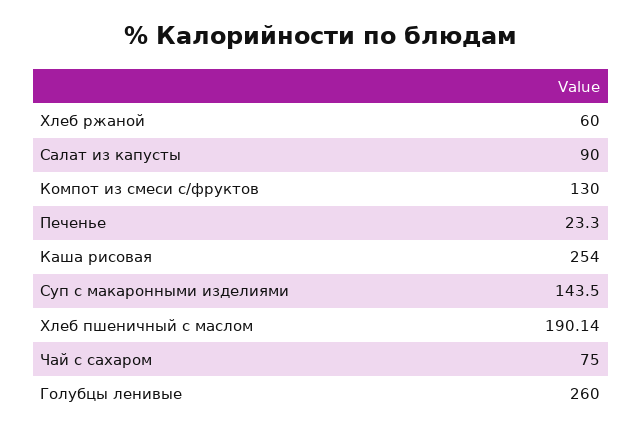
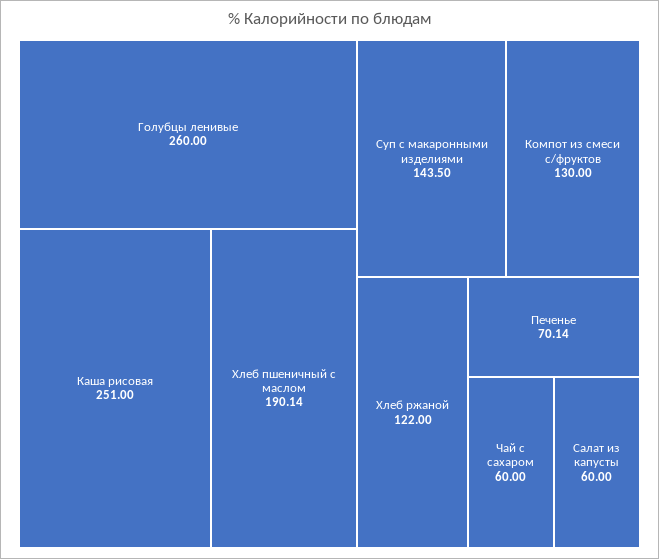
Хлеб ржаной: 60 -> 122
Салат из капусты: 90 -> 60
Печенье: 23.3 -> 70.14
Каша рисовая: 254 -> 251
Чай с сахаром: 75 -> 60

